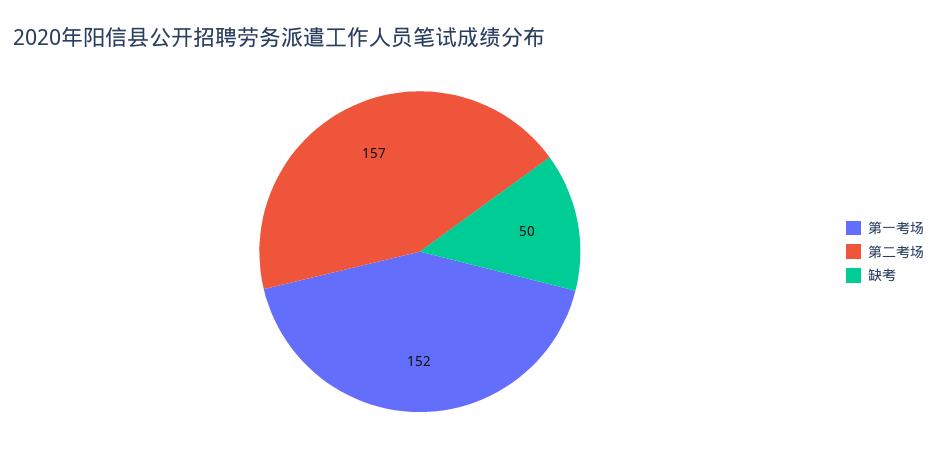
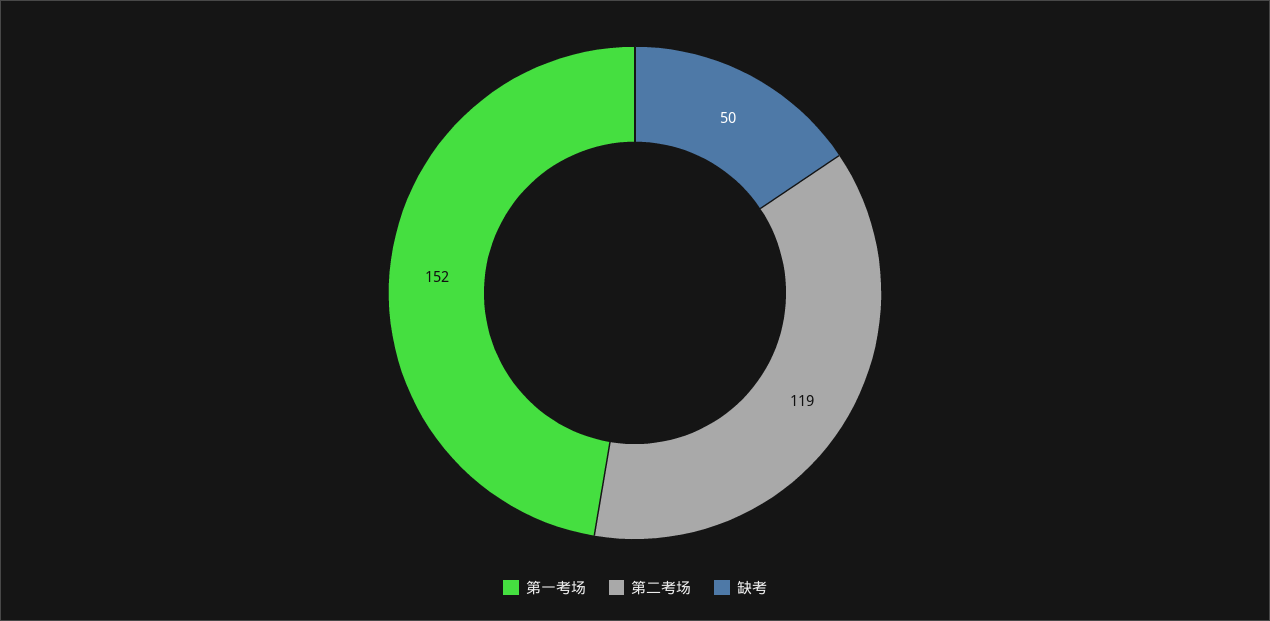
第二考场: 157 -> 119

